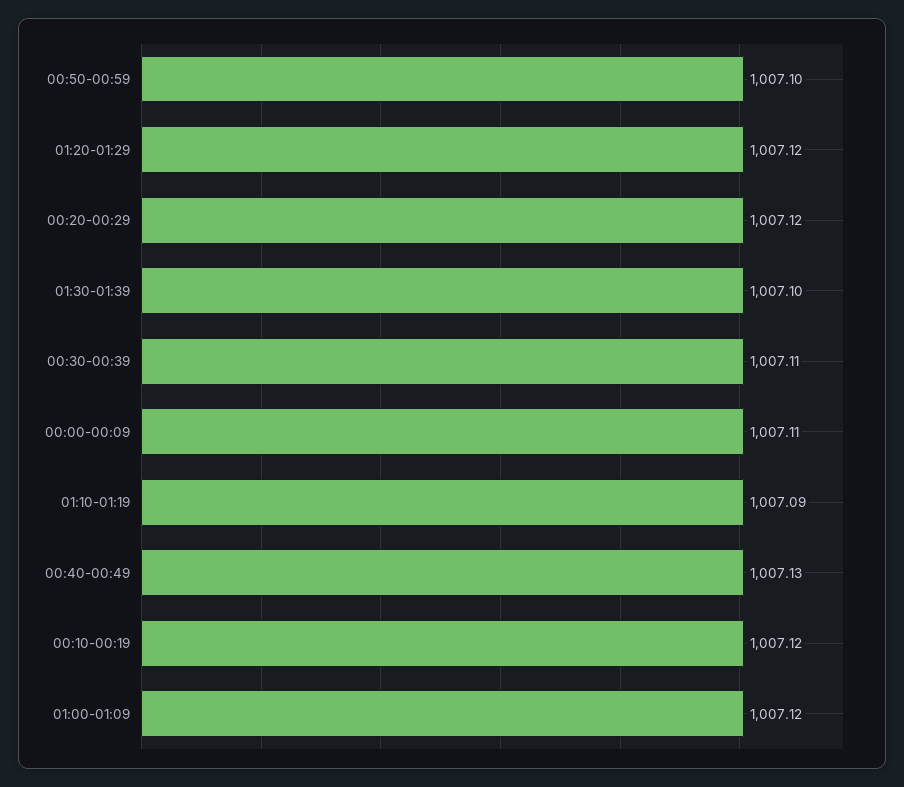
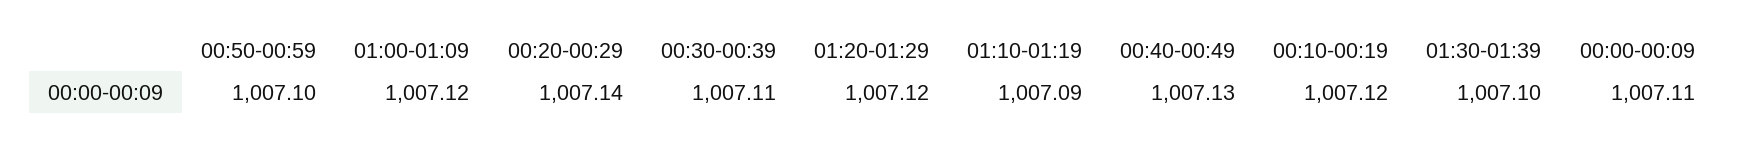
00:20-00:29: 1007.12 -> 1007.14

